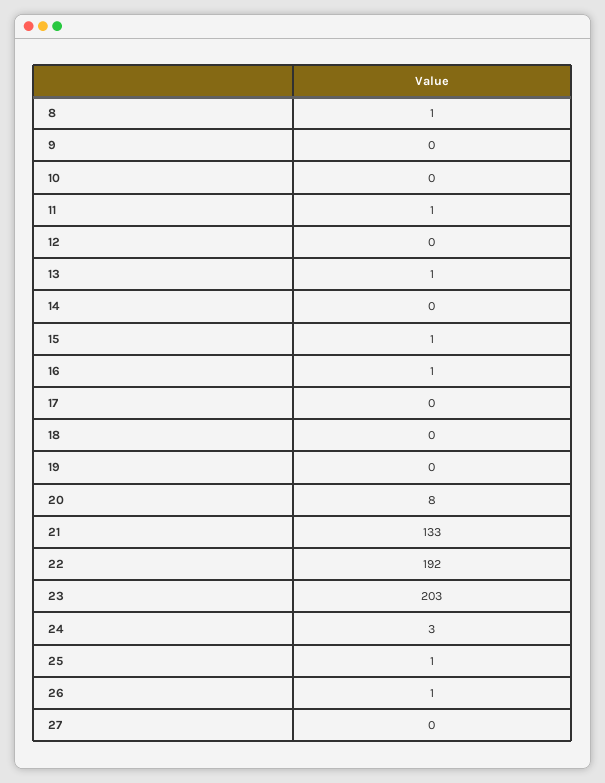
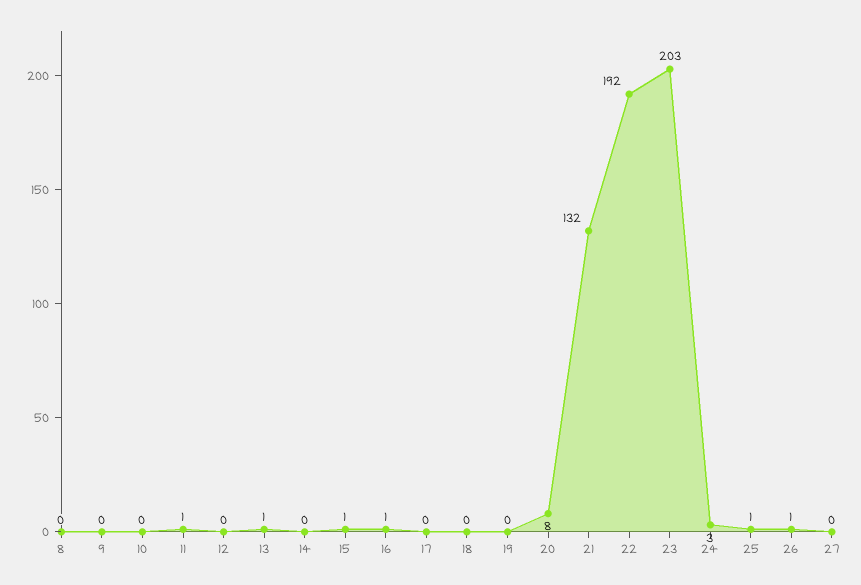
8: 1 -> 0
21: 133 -> 132

